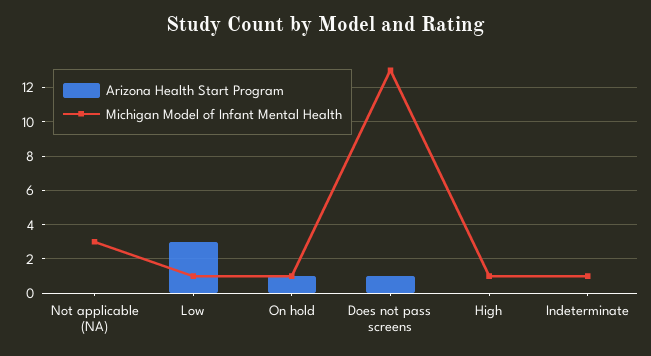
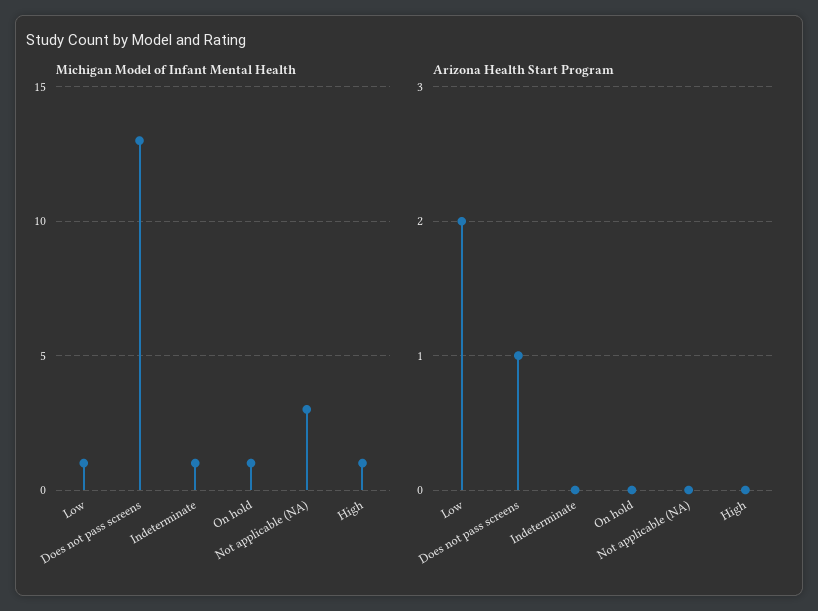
Arizona Health Start Program, Low: 3 -> 2
Arizona Health Start Program, On hold: 1 -> 0

